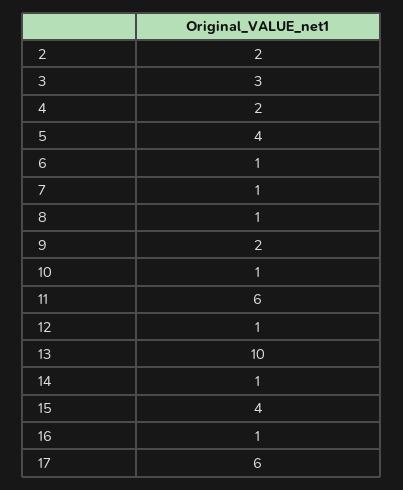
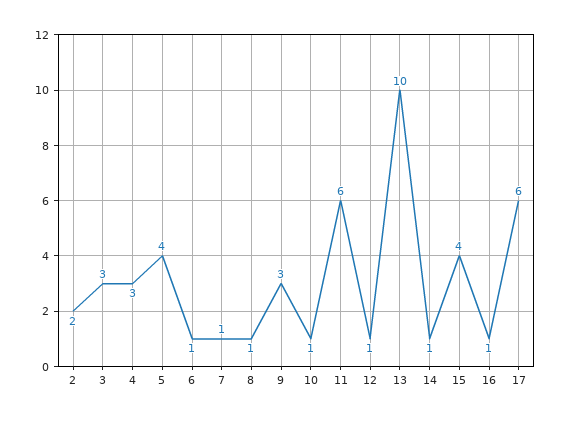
4: 2 -> 3
9: 2 -> 3

